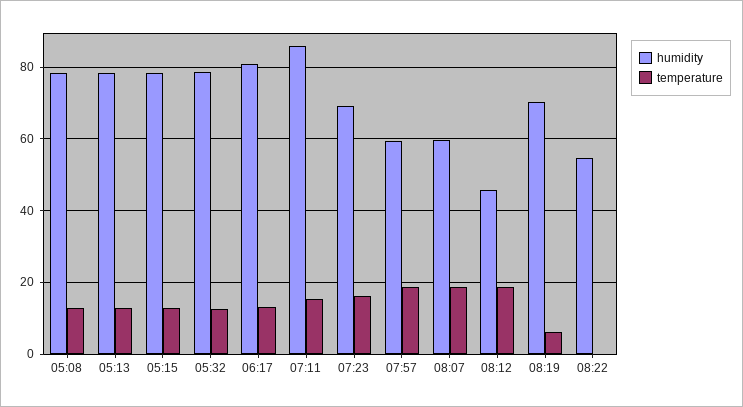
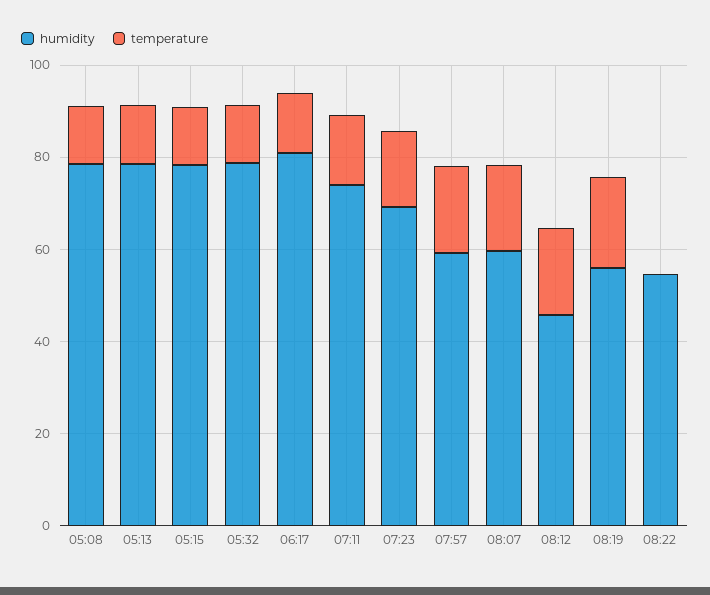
humidity, 07:11: 86 -> 75
humidity, 08:19: 70 -> 55
temperature, 08:19: 6 -> 20

